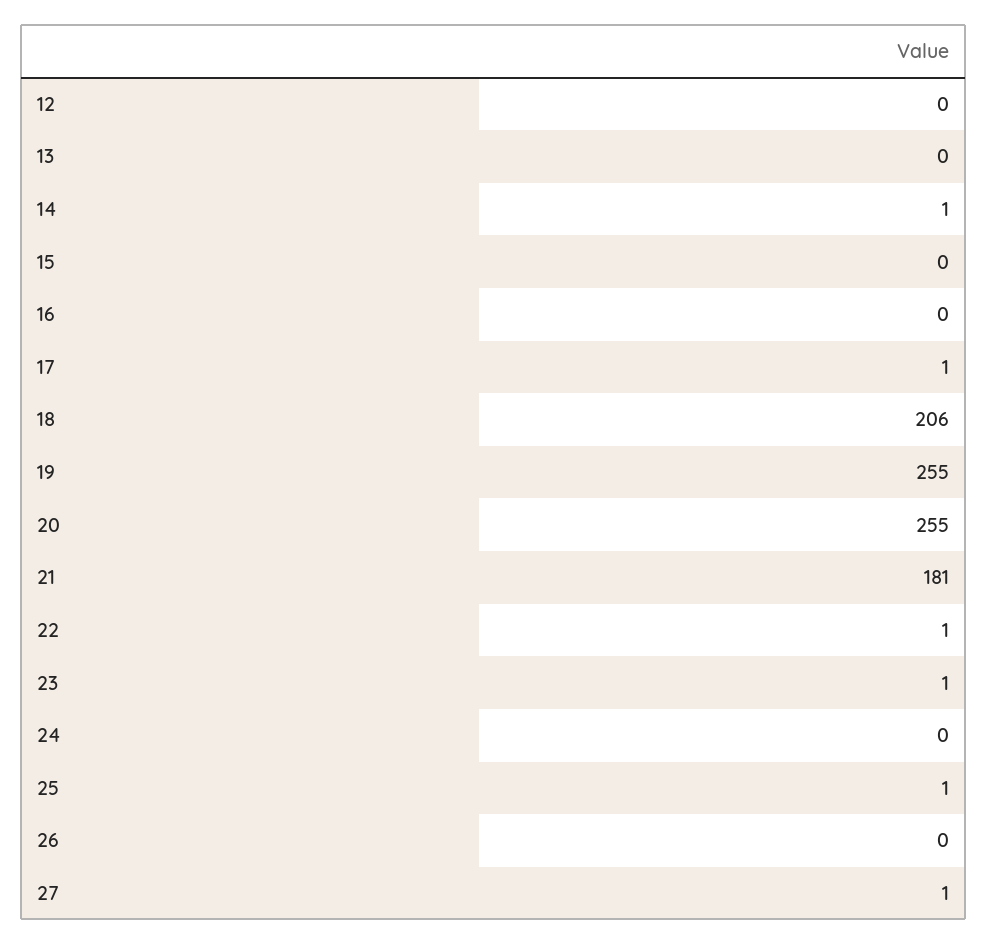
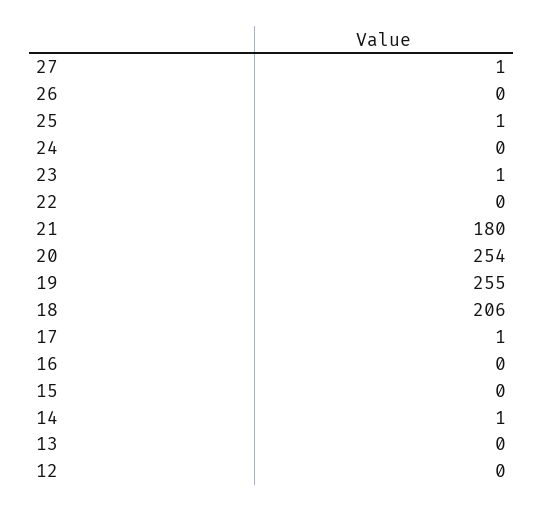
20: 255 -> 254
21: 181 -> 180
22: 1 -> 0

